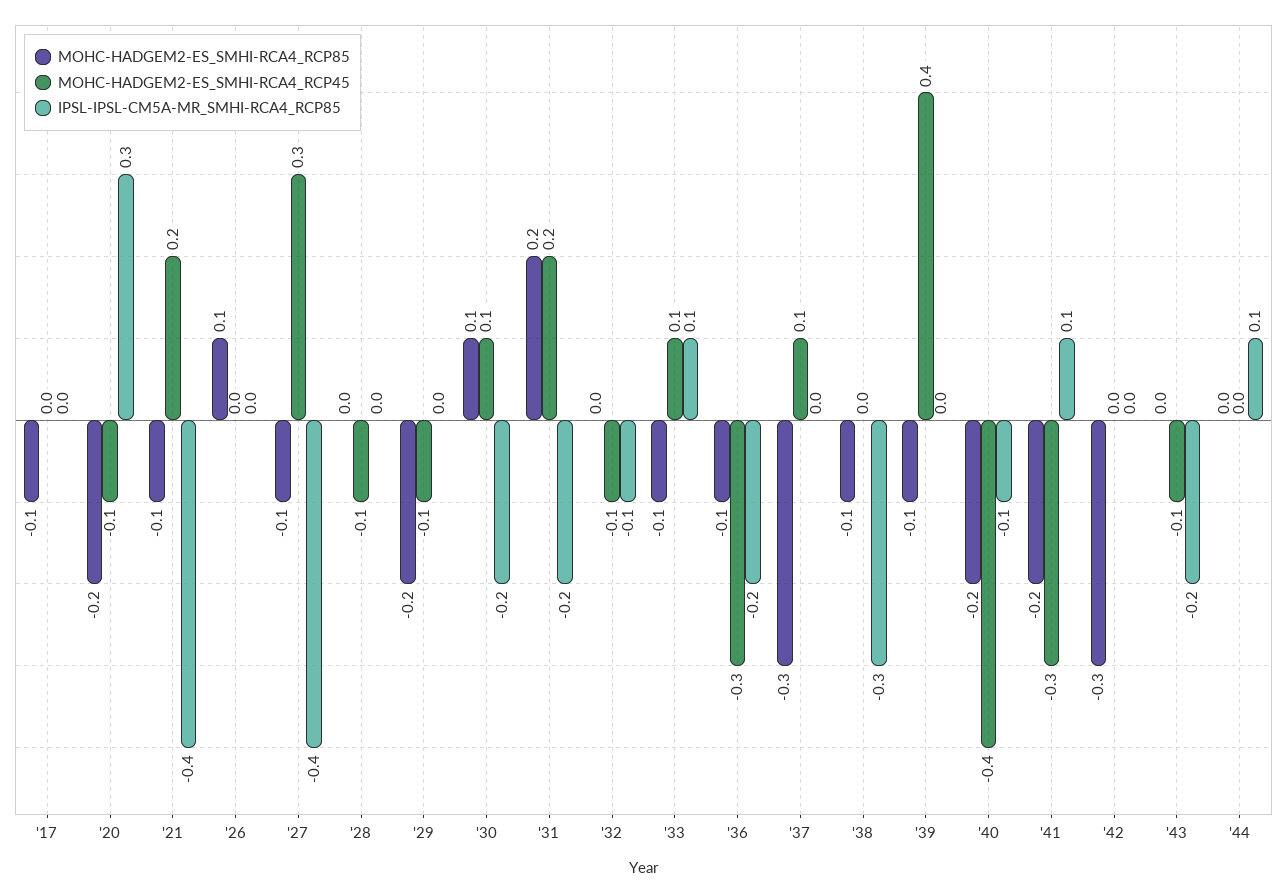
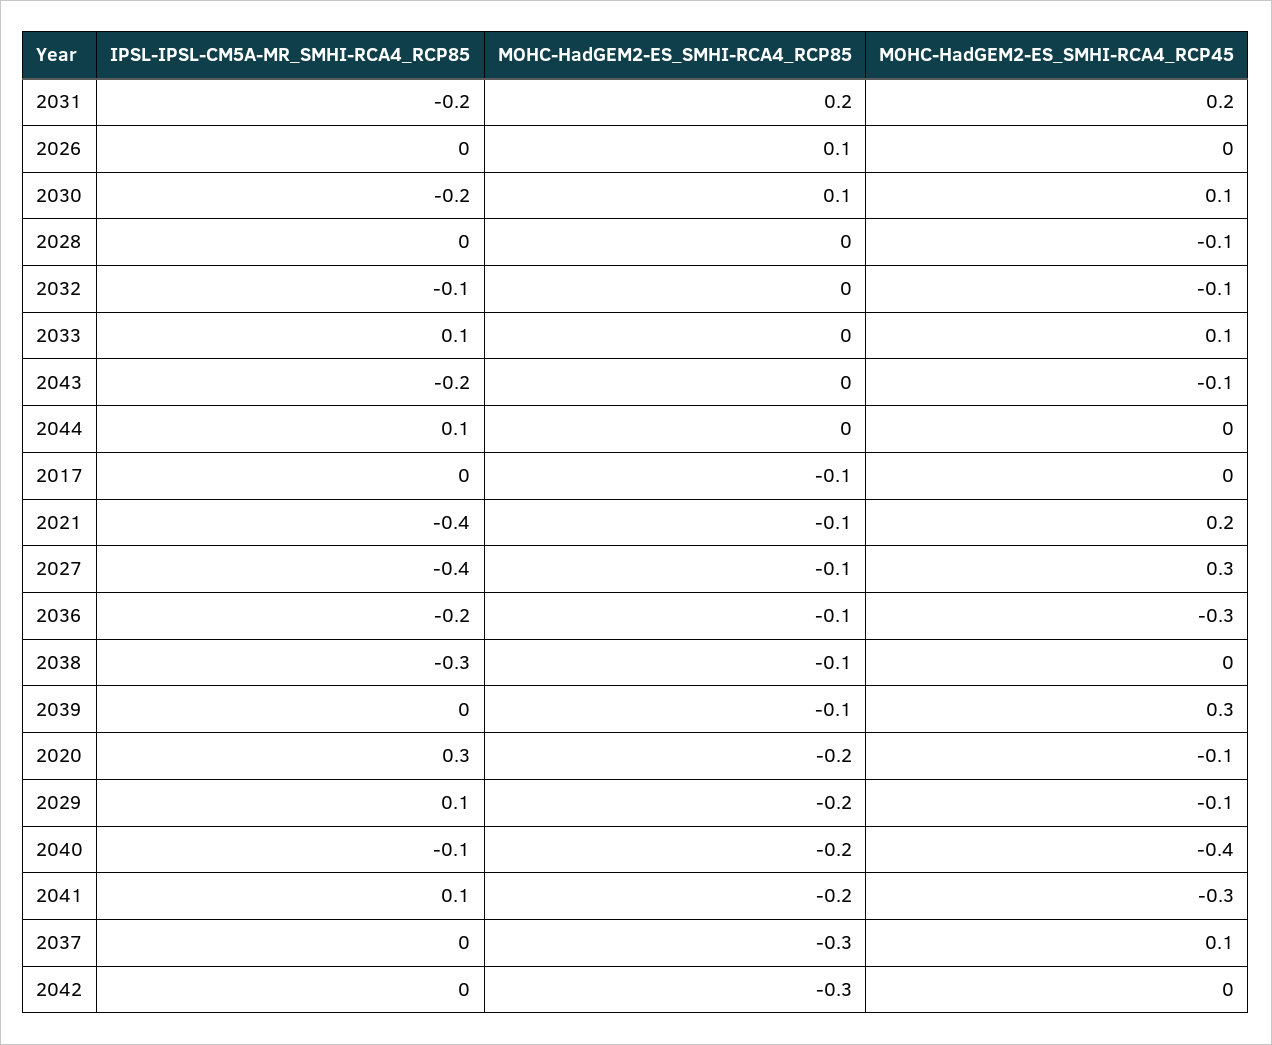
IPSL-IPSL-CM5A-MR_SMHI-RCA4_RCP85, '29: 0 -> 0.1
MOHC-HADGEM2-ES_SMHI-RCA4_RCP85, '33: -0.1 -> 0
MOHC-HADGEM2-ES_SMHI-RCA4_RCP45, '39: 0.4 -> 0.3

